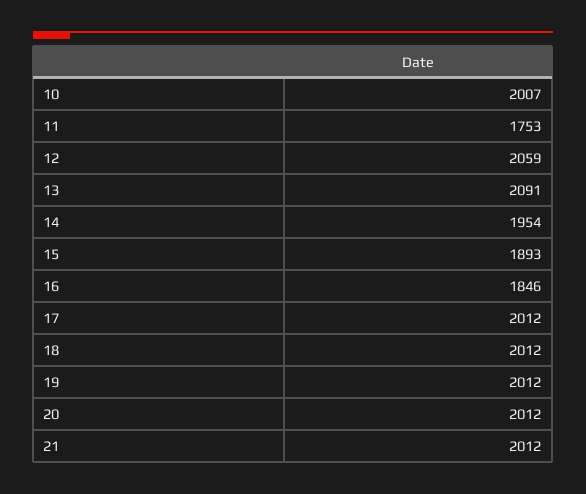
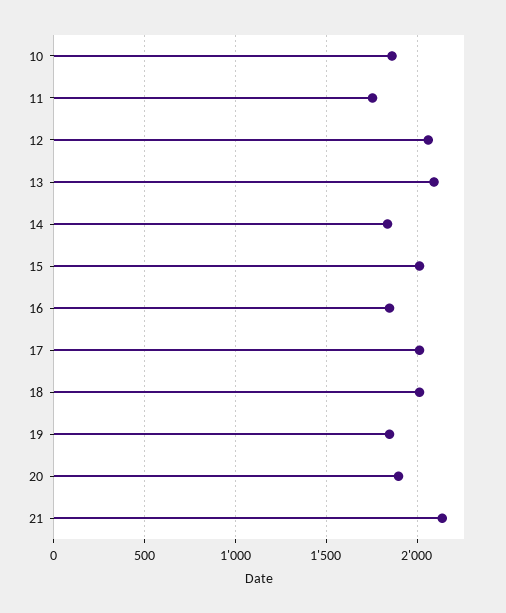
10: 2007 -> 1850
14: 1954 -> 1850
15: 1893 -> 2000
19: 2012 -> 1850
20: 2012 -> 1900
21: 2012 -> 2150

